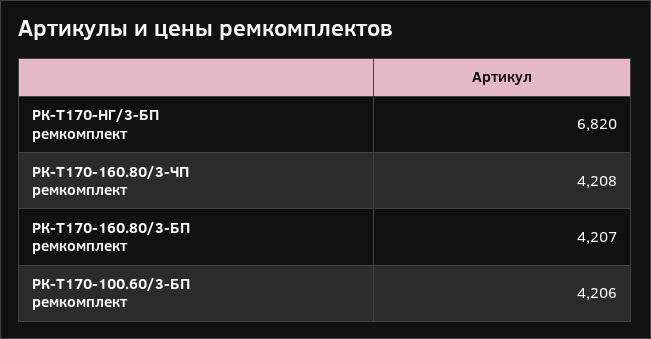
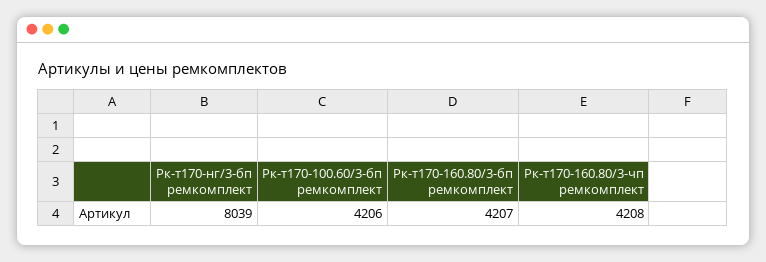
РК-Т170-НГ/3-БП ремкомплект: 6820 -> 8039

